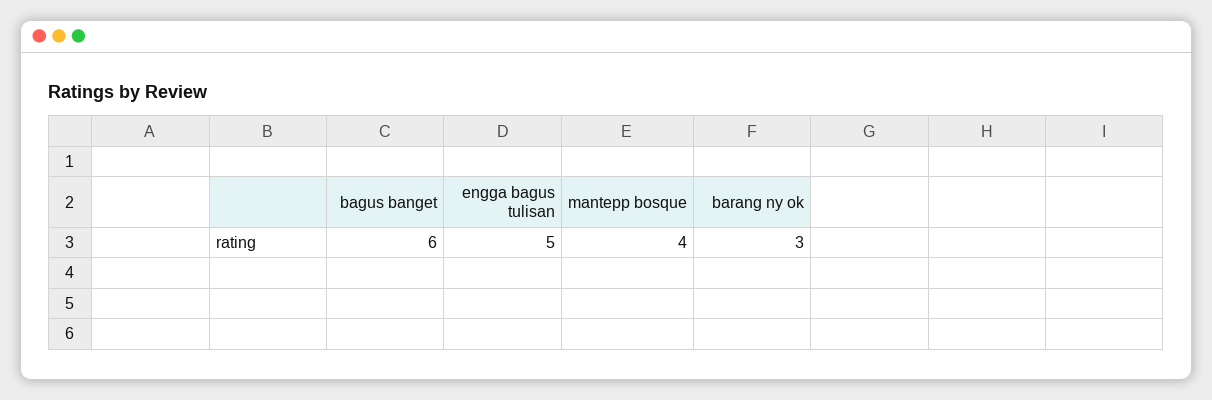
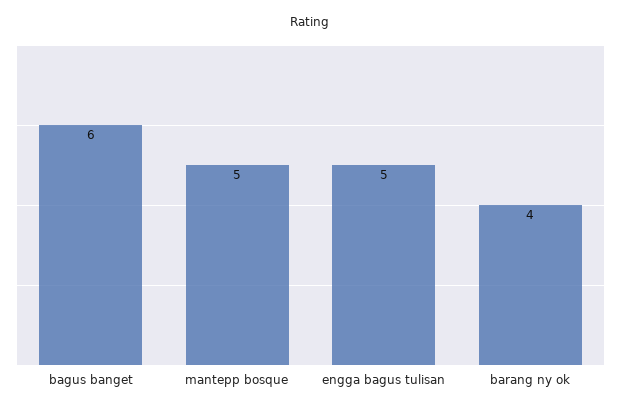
mantepp bosque: 4 -> 5
barang ny ok: 3 -> 4

